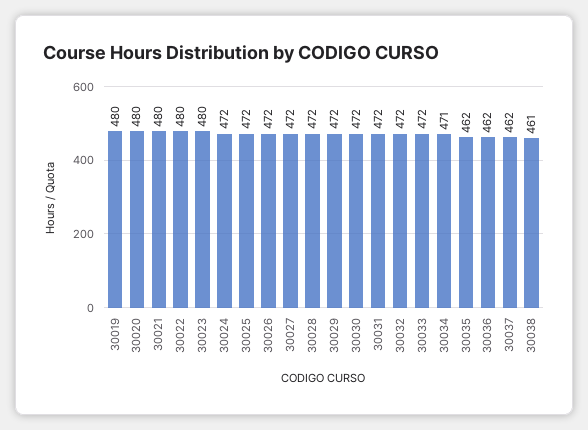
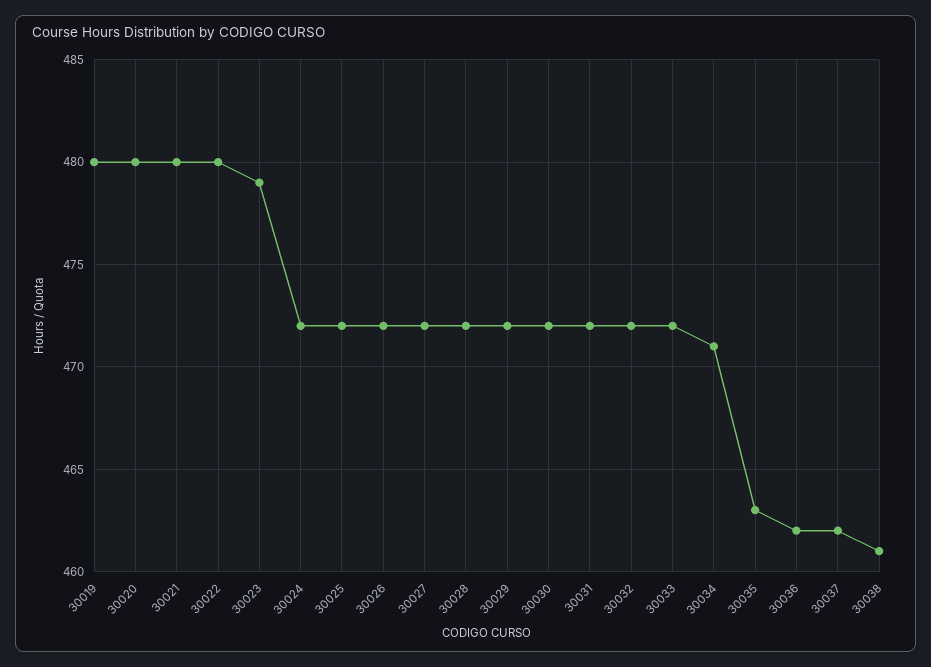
30023: 480 -> 479
30035: 462 -> 463

